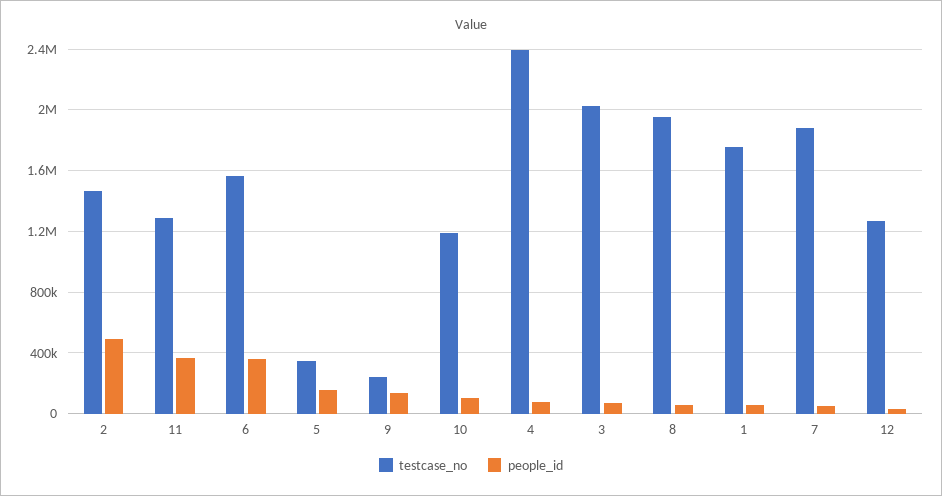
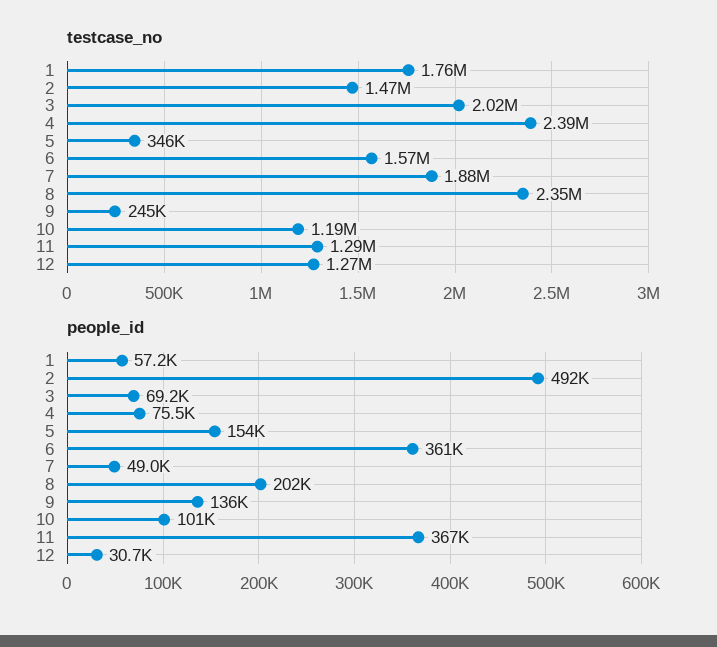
testcase_no, 8: 1950000 -> 2350000
people_id, 8: 50000 -> 202000

